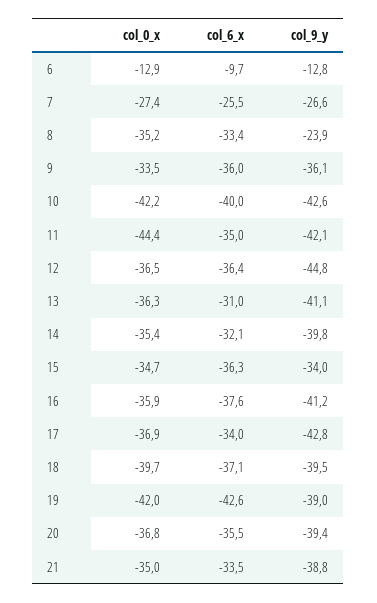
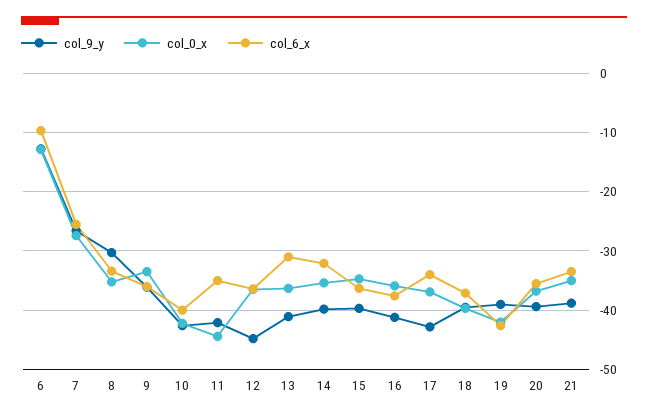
col_9_y, 8: -23.9 -> -30
col_9_y, 15: -34 -> -40

